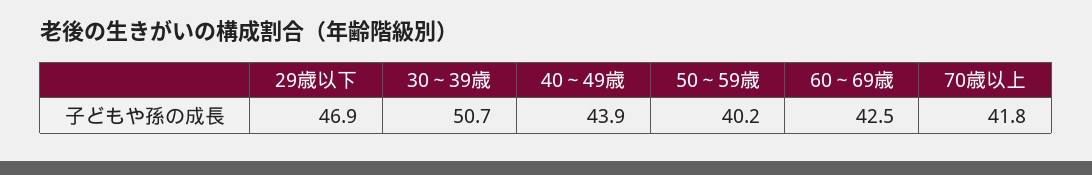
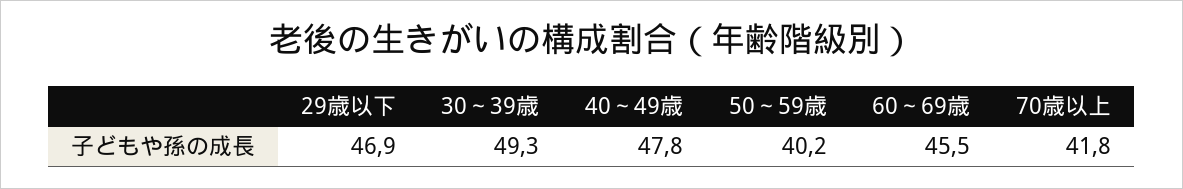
30～39歳: 50.7 -> 49.3
40～49歳: 43.9 -> 47.8
60～69歳: 42.5 -> 45.5

